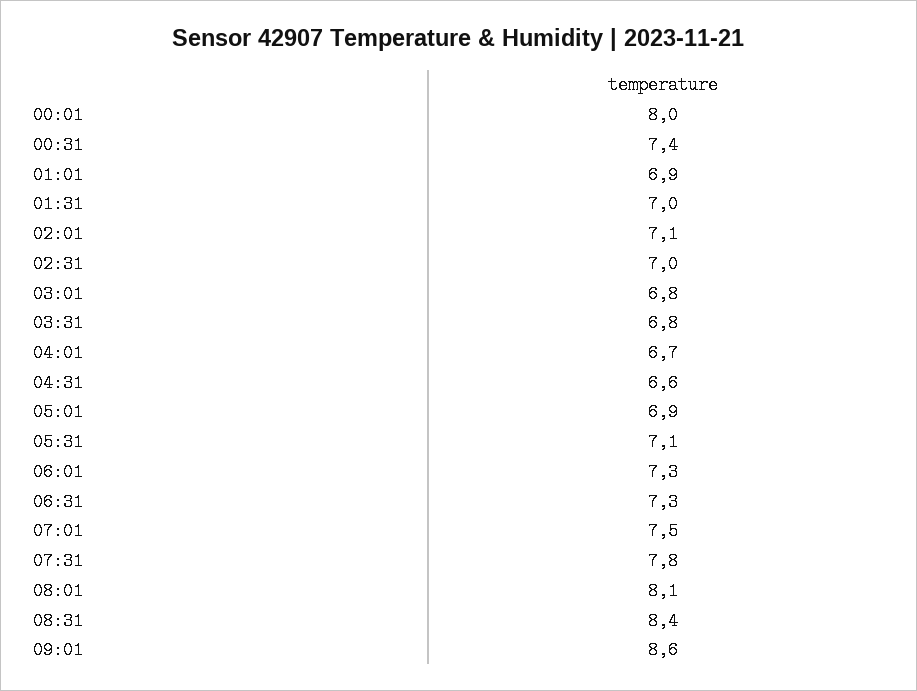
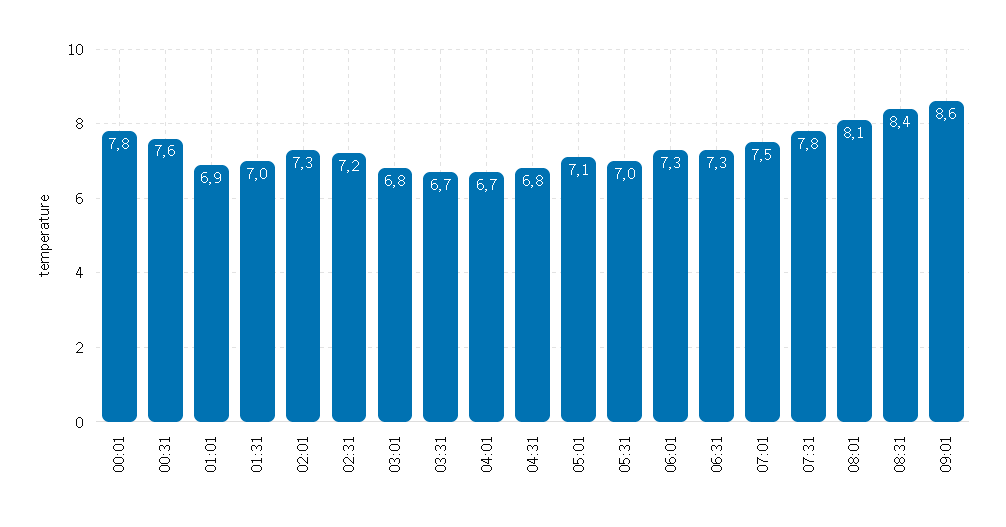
00:01: 8 -> 7.8
00:31: 7.4 -> 7.6
02:01: 7.1 -> 7.3
02:31: 7 -> 7.2
03:31: 6.8 -> 6.7
04:31: 6.6 -> 6.8
05:01: 6.9 -> 7.1
05:31: 7.1 -> 7

